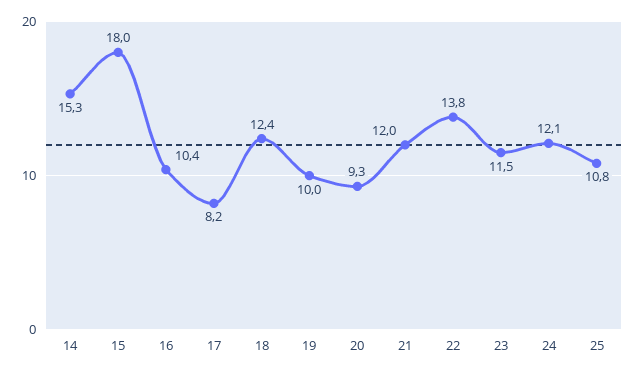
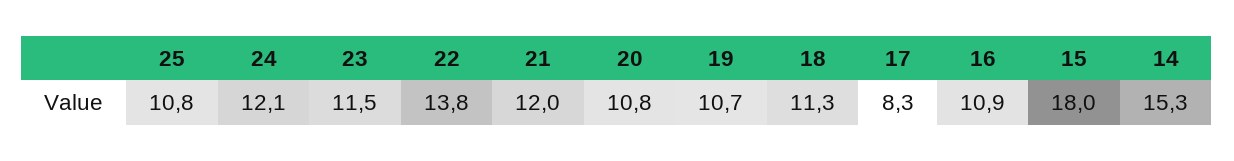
16: 10.4 -> 10.9
17: 8.2 -> 8.3
18: 12.4 -> 11.3
19: 10 -> 10.7
20: 9.3 -> 10.8

